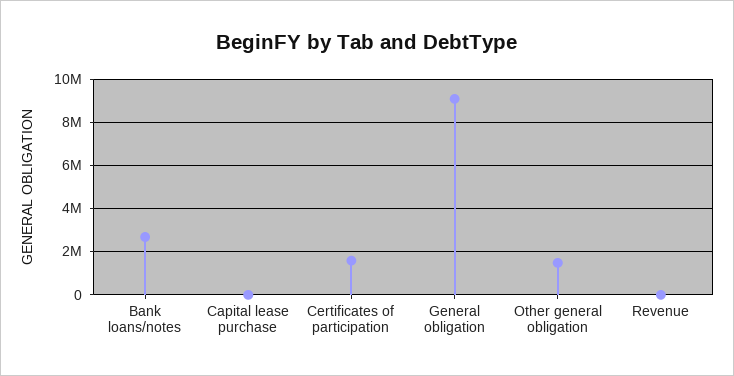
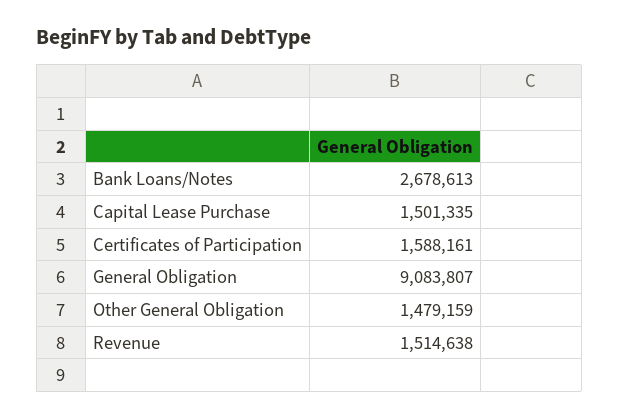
Capital lease purchase: 0 -> 1501335
Revenue: 0 -> 1514638

